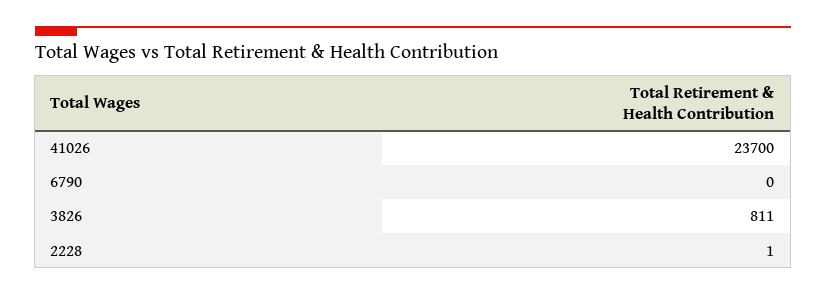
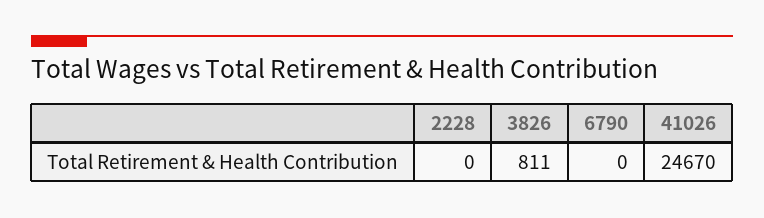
41026: 23700 -> 24670
2228: 1 -> 0

